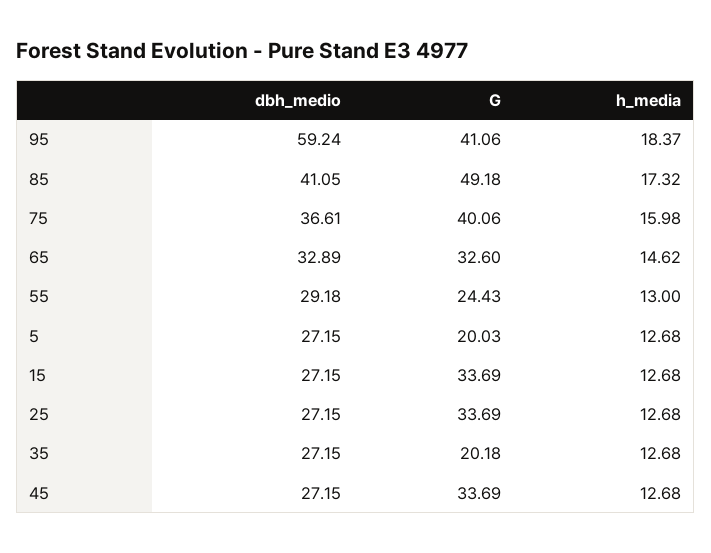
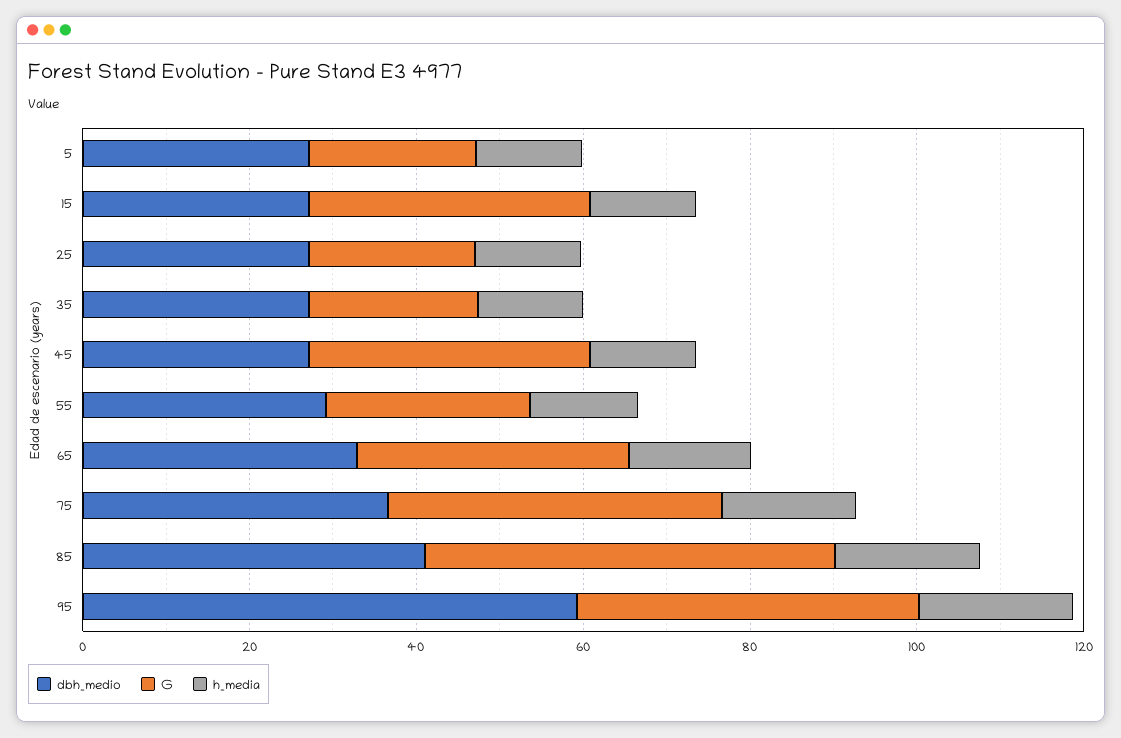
G, 25: 33.69 -> 20

